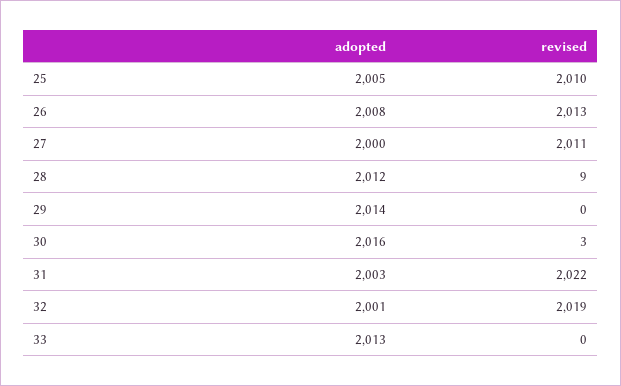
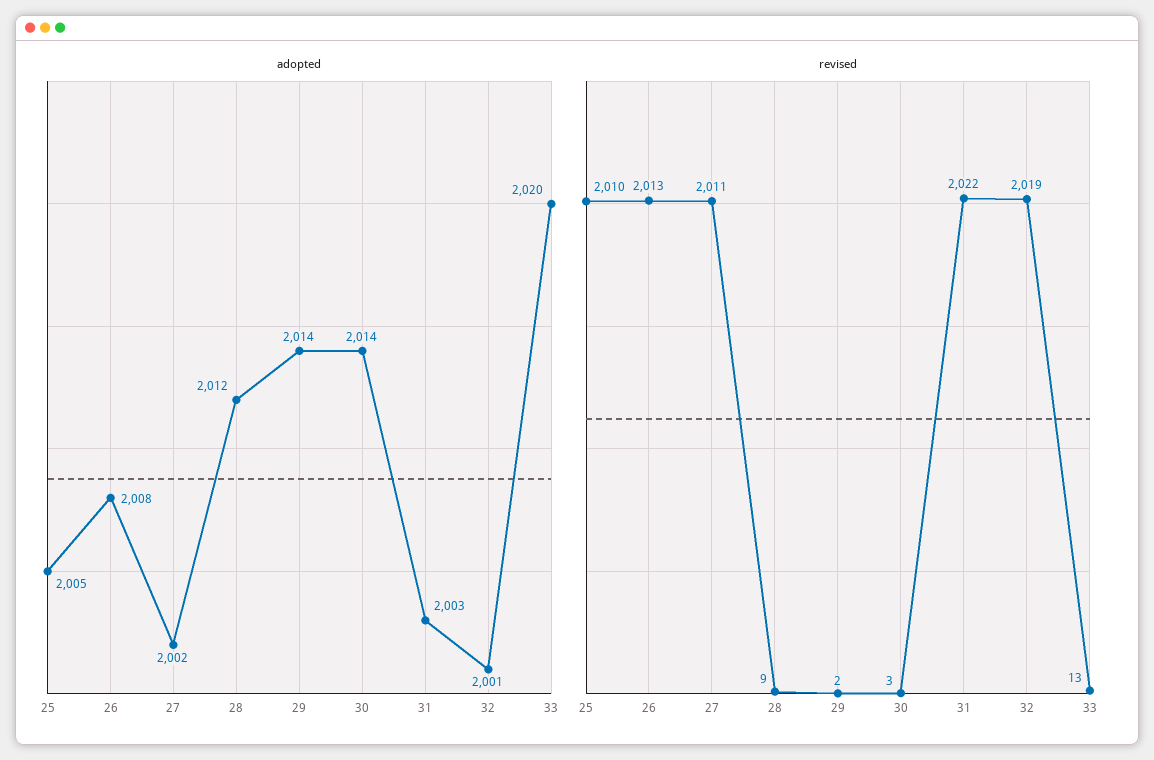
adopted, 27: 2000 -> 2002
revised, 29: 0 -> 2
adopted, 30: 2016 -> 2014
adopted, 33: 2013 -> 2020
revised, 33: 0 -> 13

